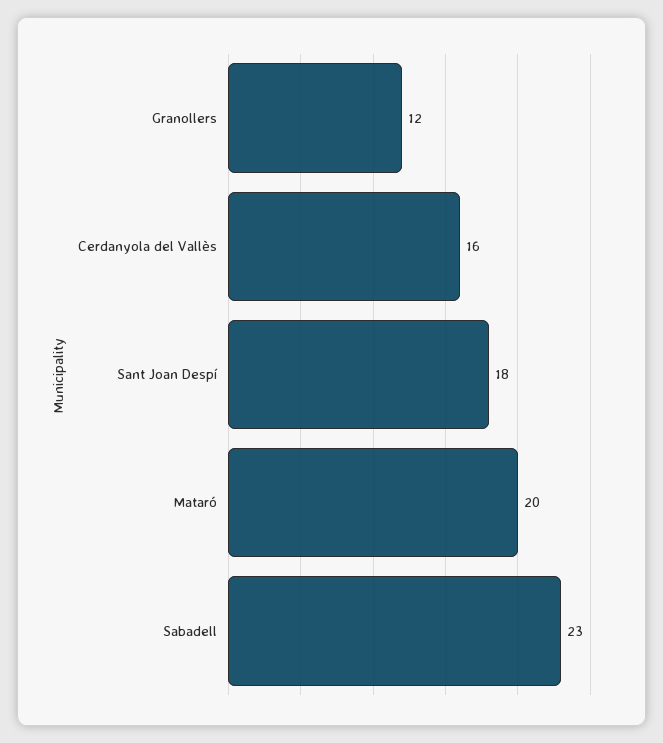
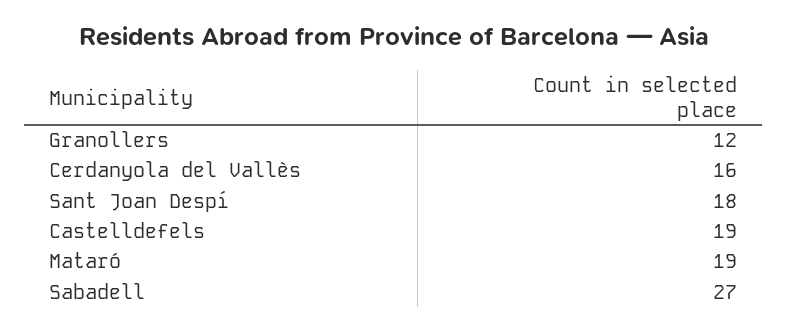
Mataró: 20 -> 19
Sabadell: 23 -> 27
Castelldefels: none -> 19

